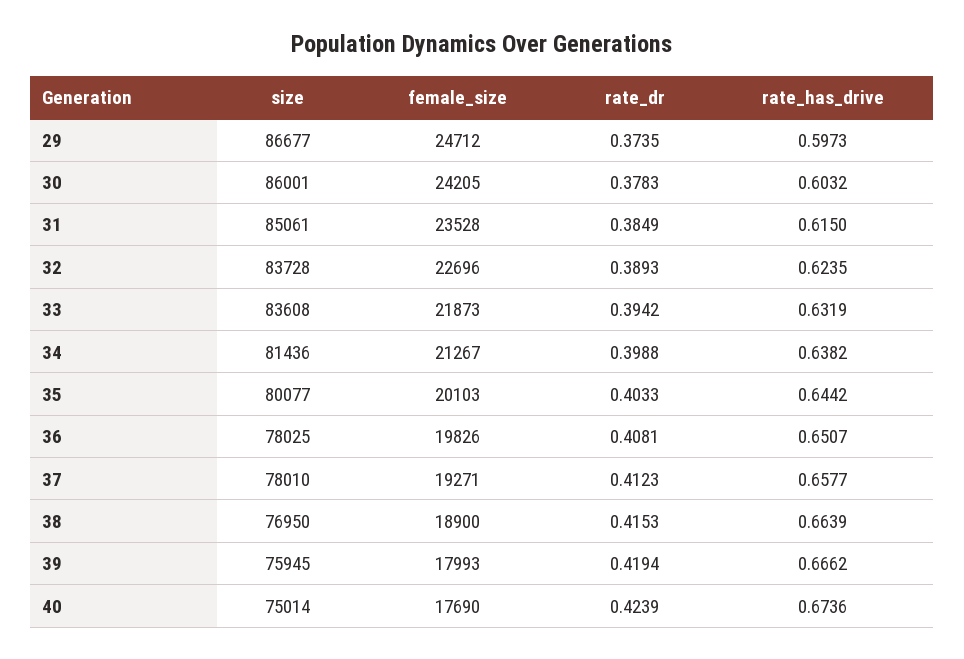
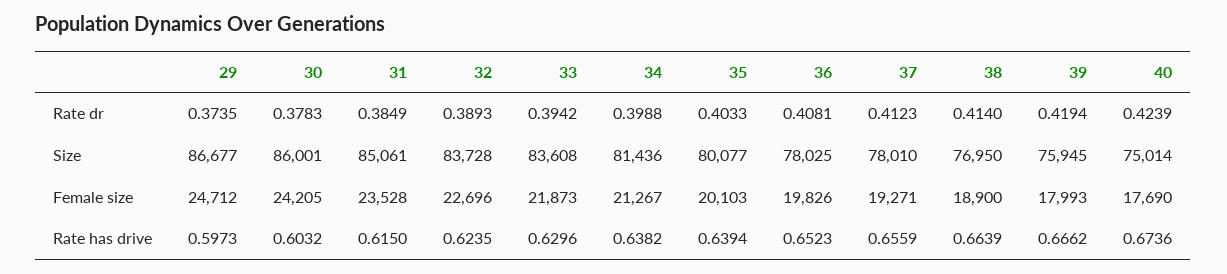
rate_has_drive, 33: 0.6319 -> 0.6296
rate_has_drive, 35: 0.6442 -> 0.6394
rate_has_drive, 36: 0.6507 -> 0.6523
rate_has_drive, 37: 0.6577 -> 0.6559
rate_dr, 38: 0.4153 -> 0.414

